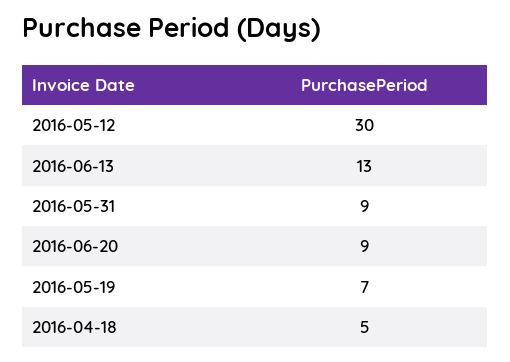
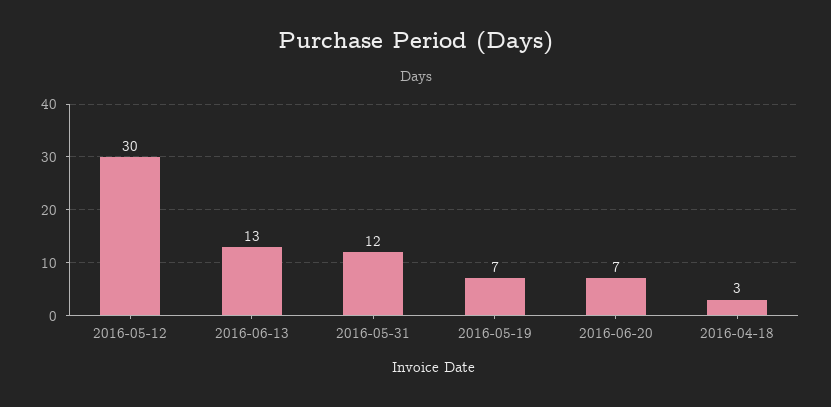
2016-05-31: 9 -> 12
2016-06-20: 9 -> 7
2016-04-18: 5 -> 3

